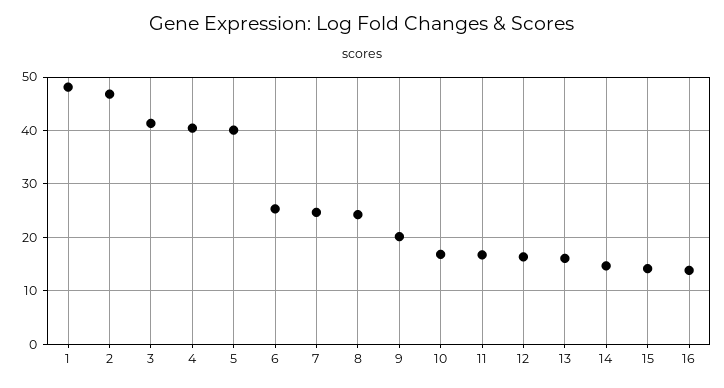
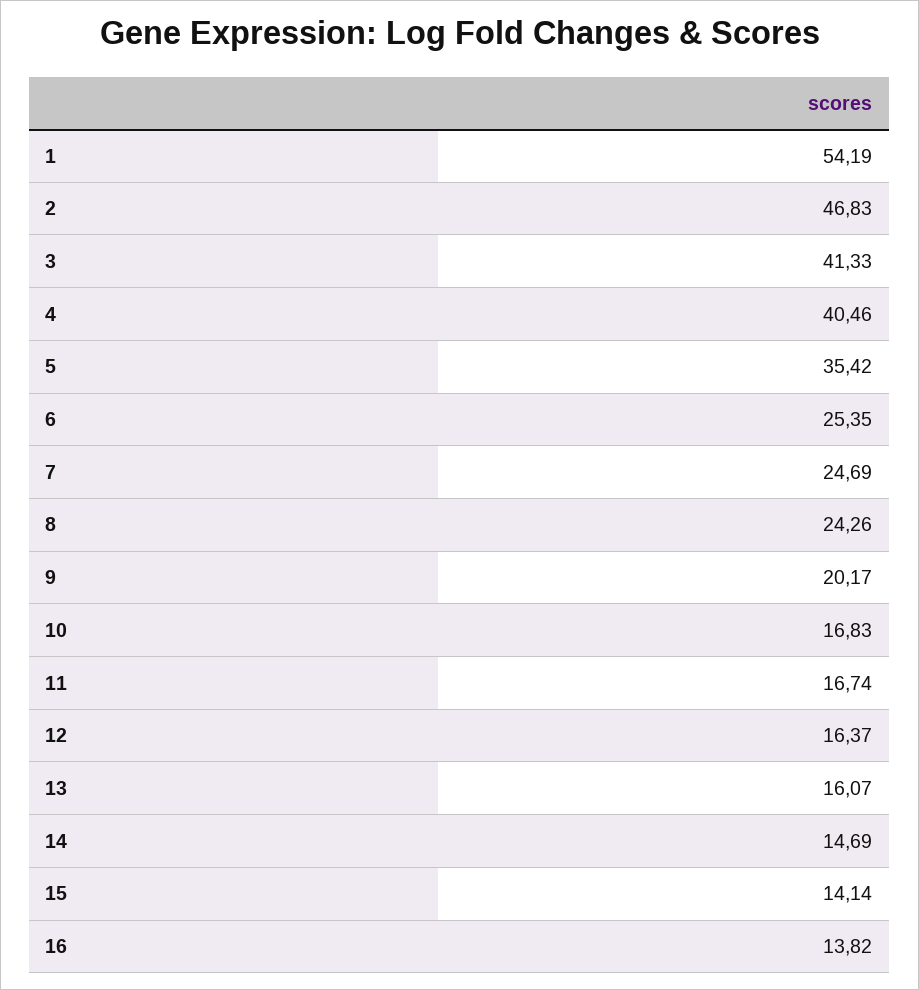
1: 48 -> 54.19
5: 40 -> 35.42

